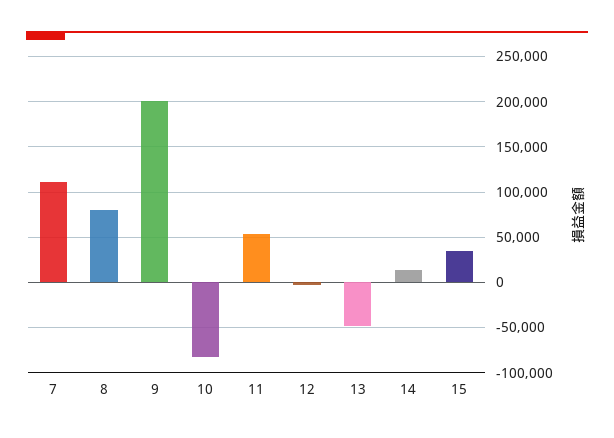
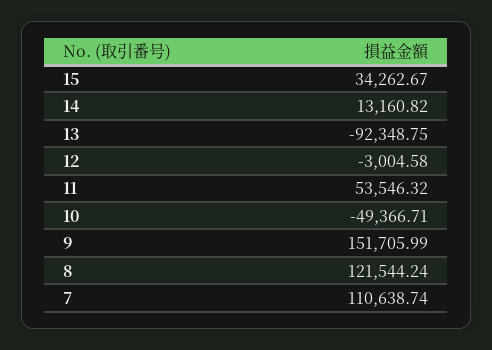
8: 80000 -> 121544.24
9: 200000 -> 151705.99
10: -80000 -> -49366.71
13: -50000 -> -92348.75

